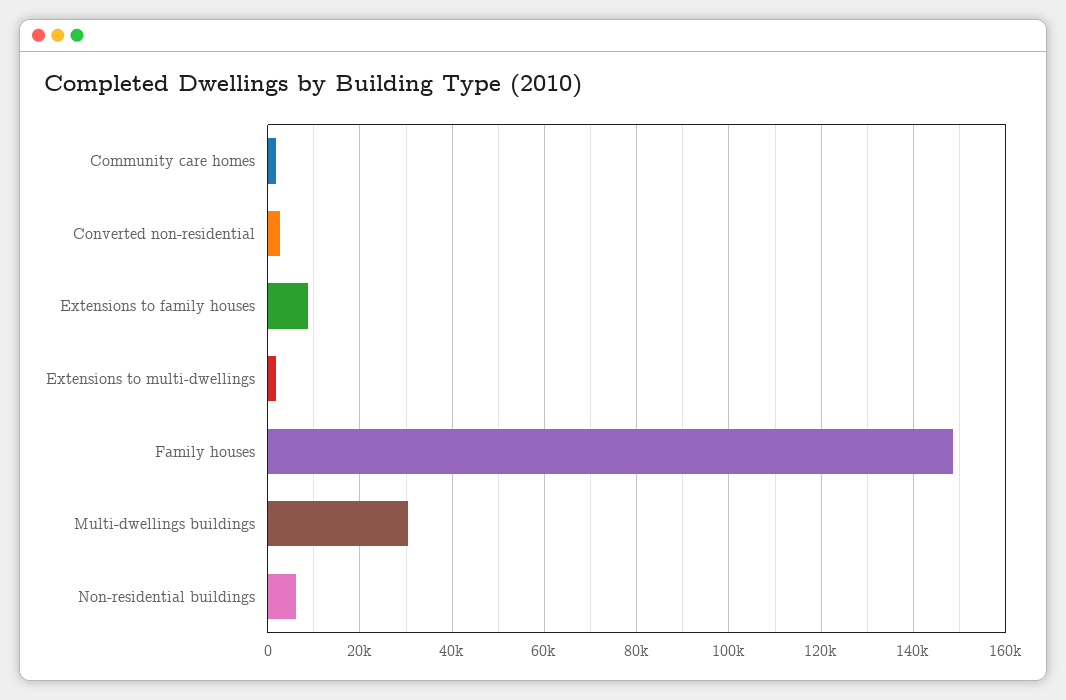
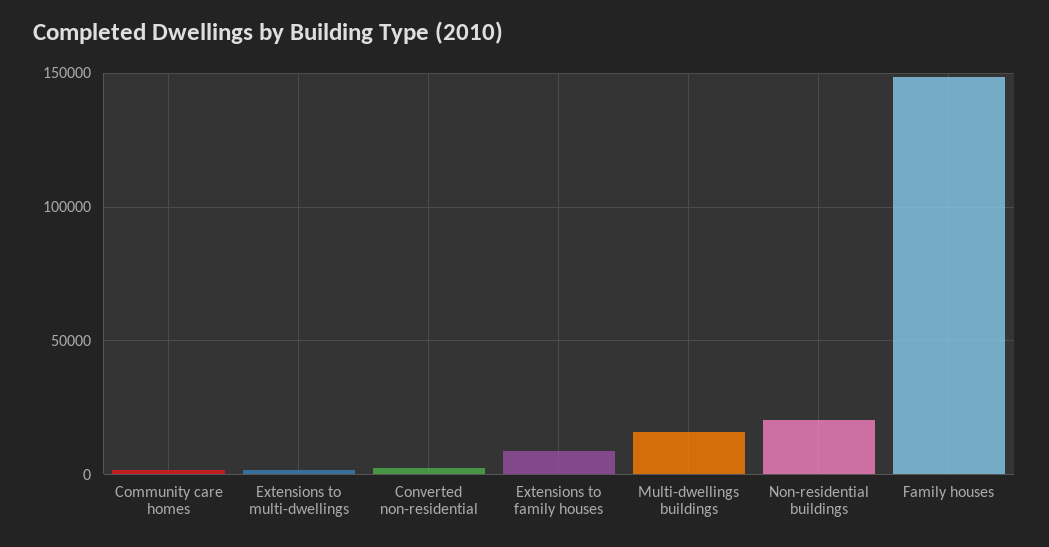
Multi-dwellings buildings: 30000 -> 15000
Non-residential buildings: 6000 -> 20000

